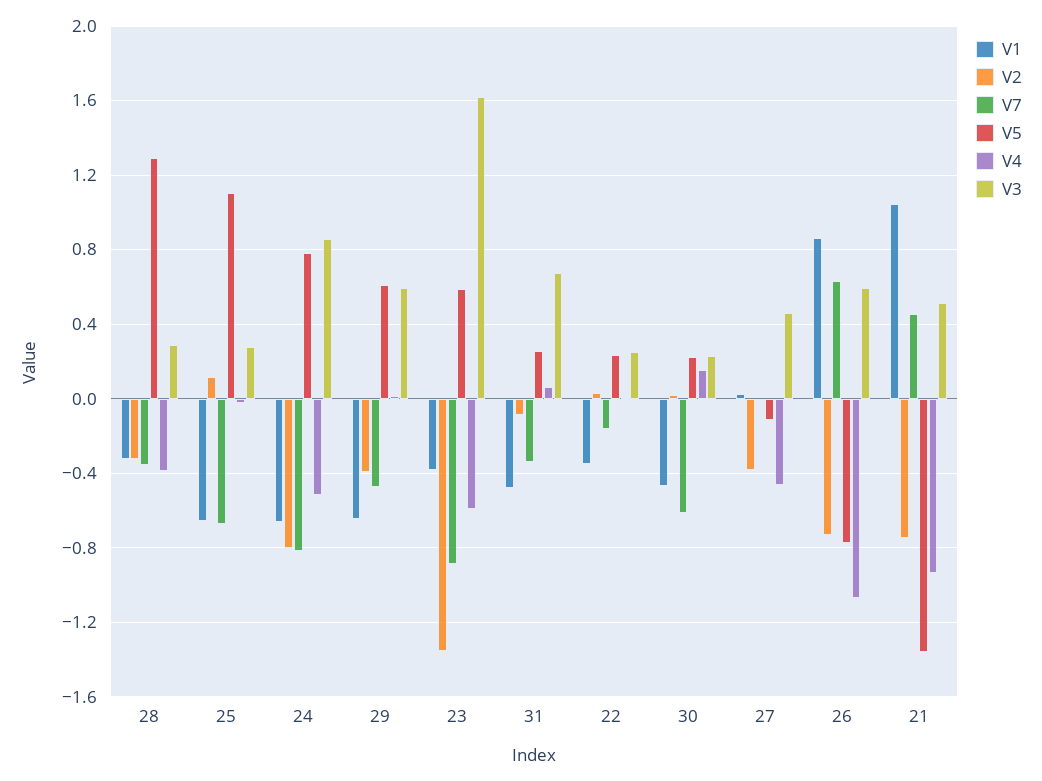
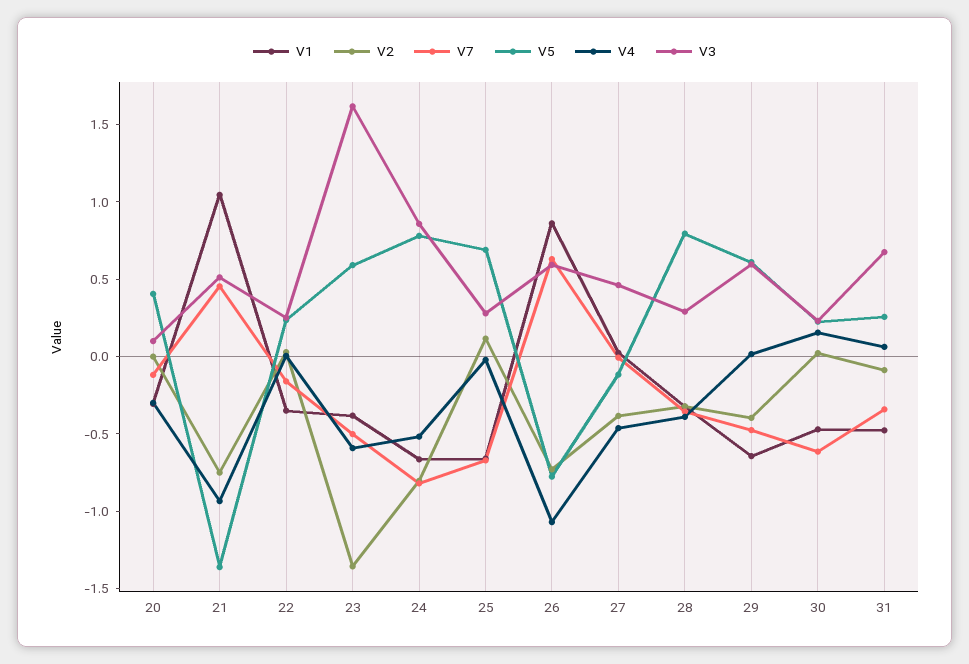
V5, 28: 1.3 -> 0.8
V5, 25: 1.1 -> 0.7
V7, 23: -0.9 -> -0.5
V1, 20: none -> -0.3
V2, 20: none -> 0
V7, 20: none -> -0.1
V5, 20: none -> 0.4
V4, 20: none -> -0.3
V3, 20: none -> 0.1

